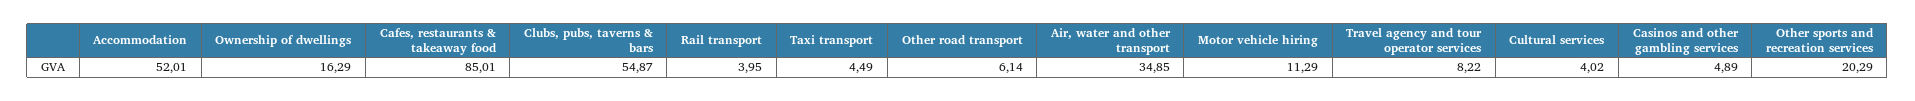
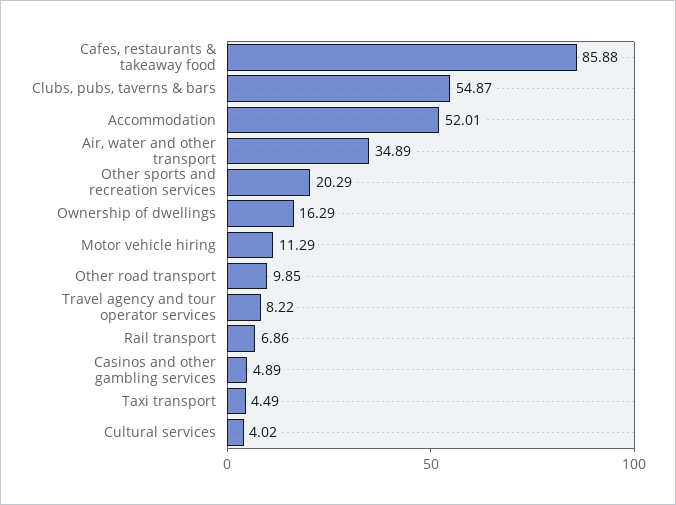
Cafes, restaurants & takeaway food: 85.01 -> 85.88
Rail transport: 3.95 -> 6.86
Other road transport: 6.14 -> 9.85
Air, water and other transport: 34.85 -> 34.89

